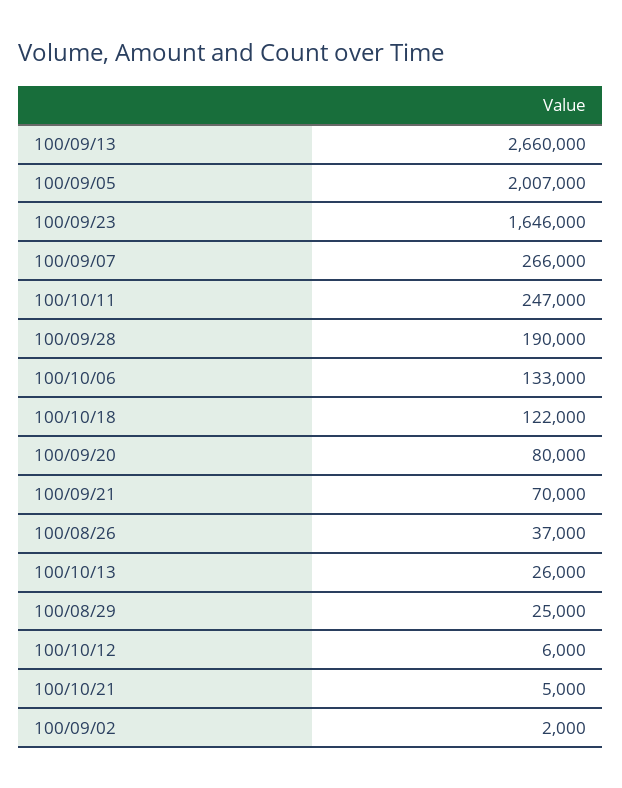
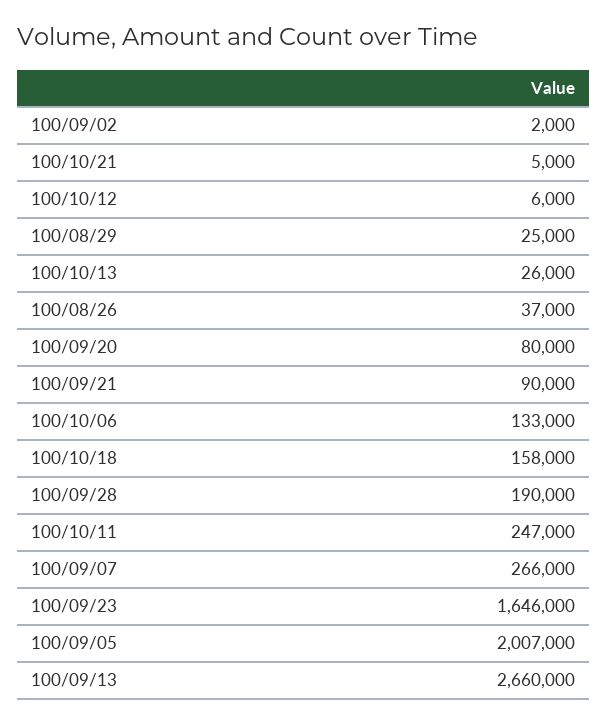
100/10/18: 122000 -> 158000
100/09/21: 70000 -> 90000

